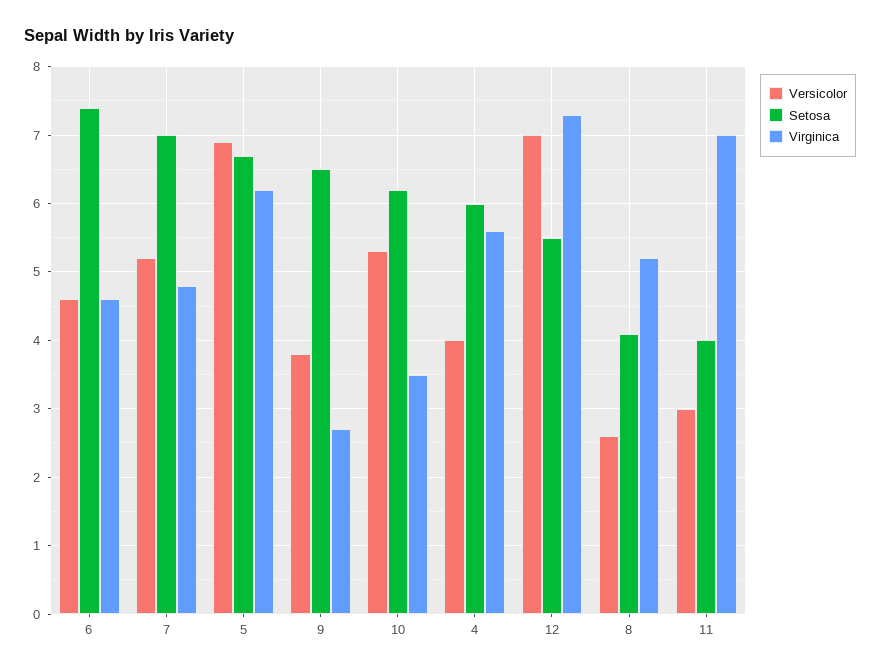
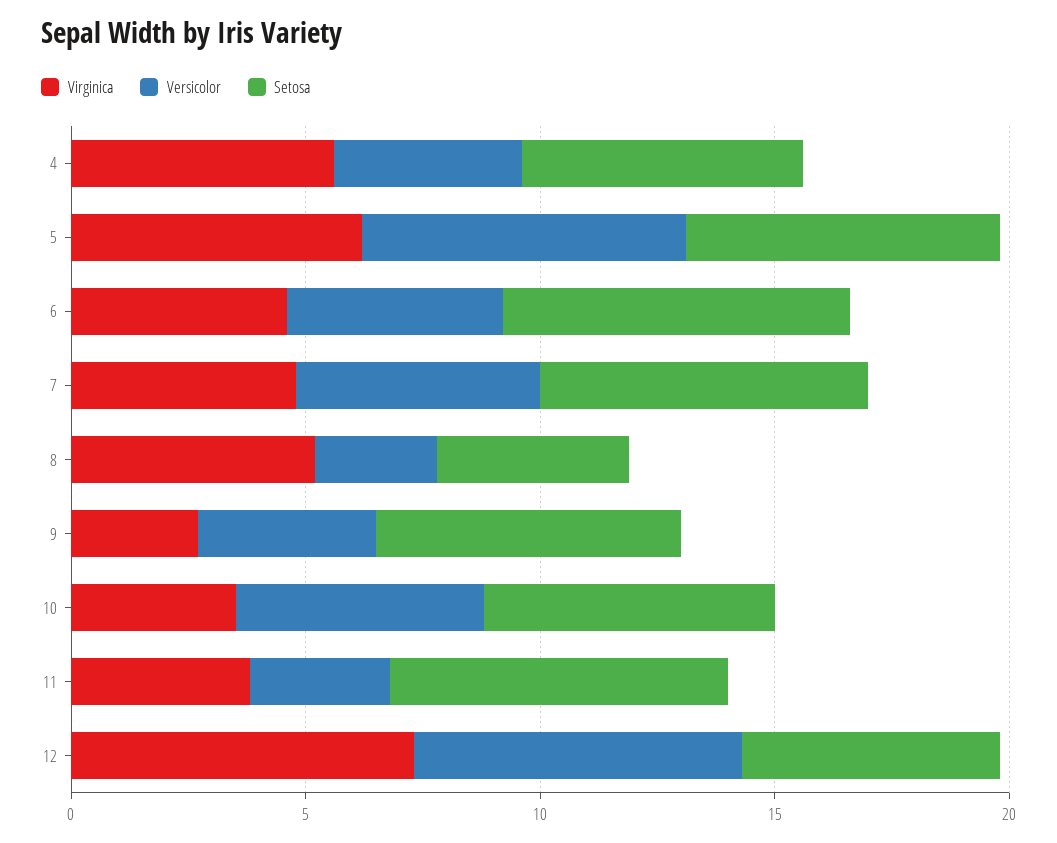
Setosa, 11: 4 -> 7
Virginica, 11: 7 -> 4

